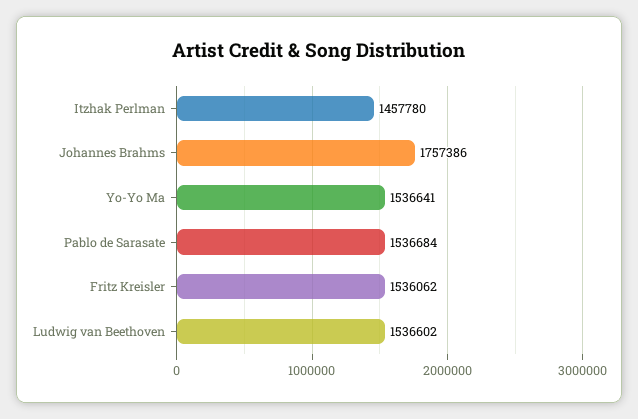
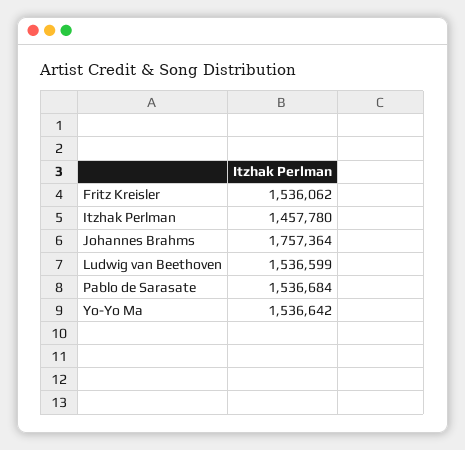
Johannes Brahms: 1757386 -> 1757364
Yo-Yo Ma: 1536641 -> 1536642
Ludwig van Beethoven: 1536602 -> 1536599

